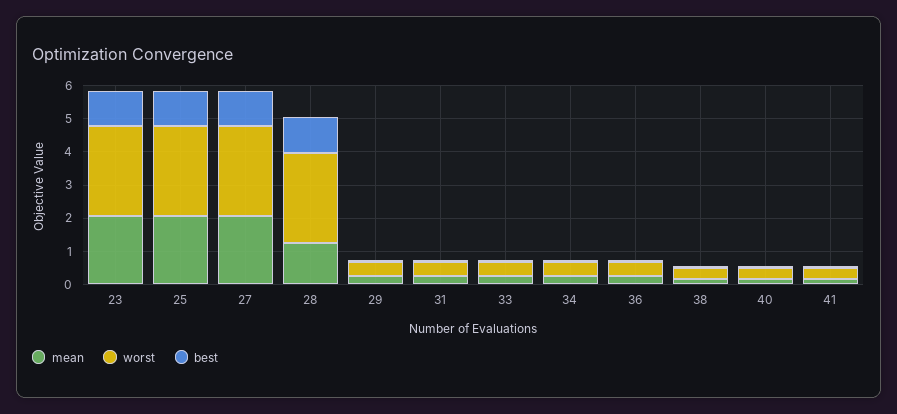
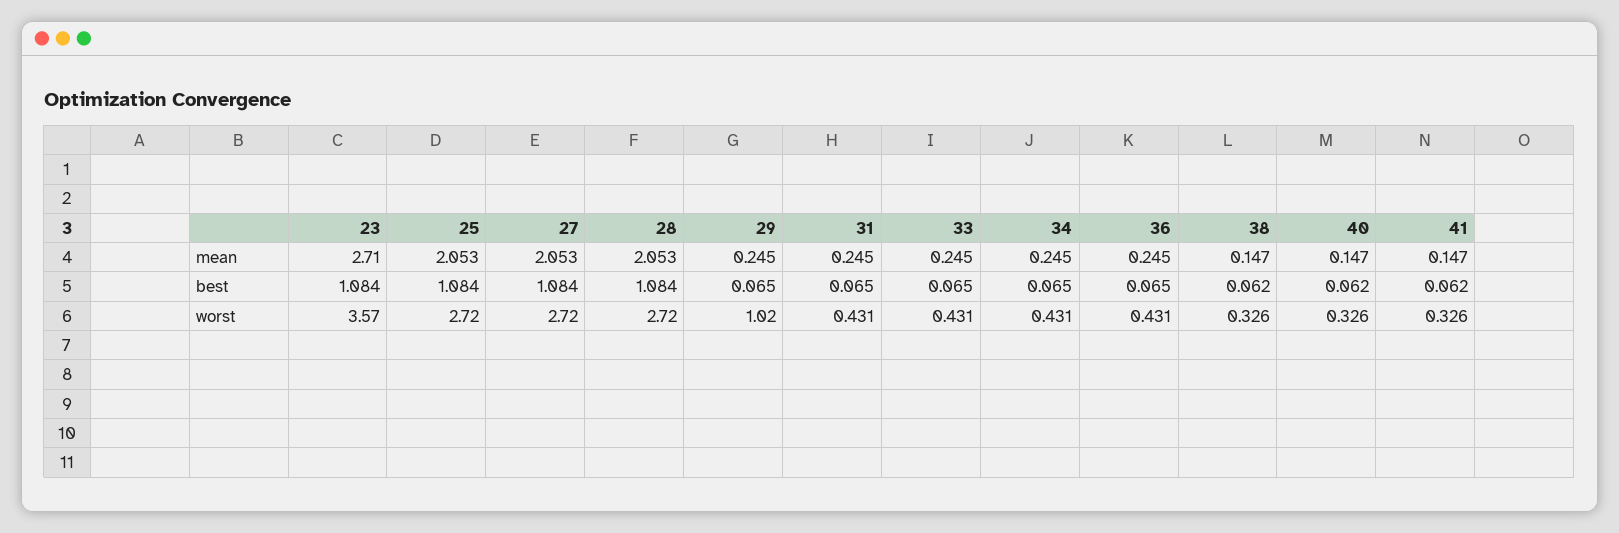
mean, 23: 2 -> 2.71
worst, 23: 2.75 -> 3.57
mean, 28: 1.25 -> 2.053
worst, 29: 0.5 -> 1.02

